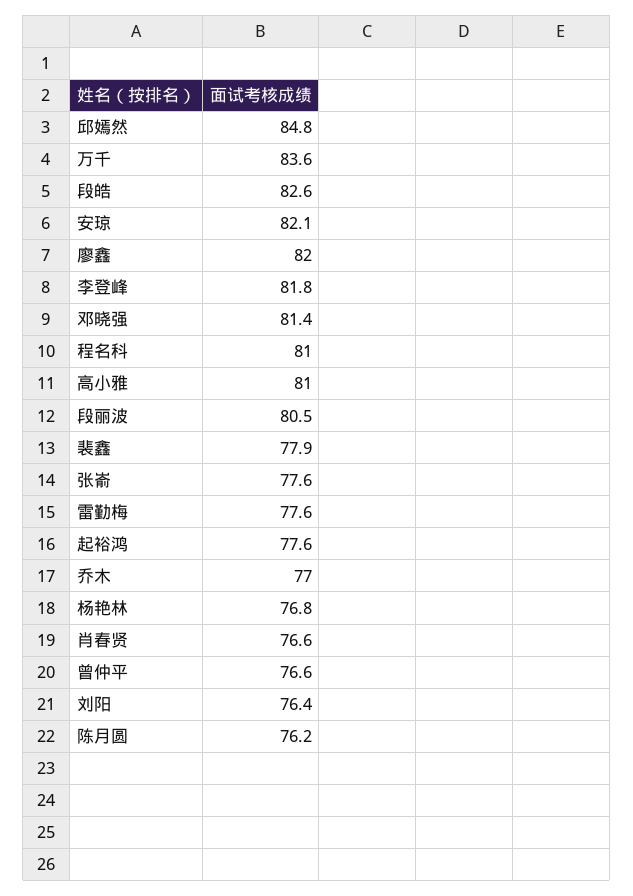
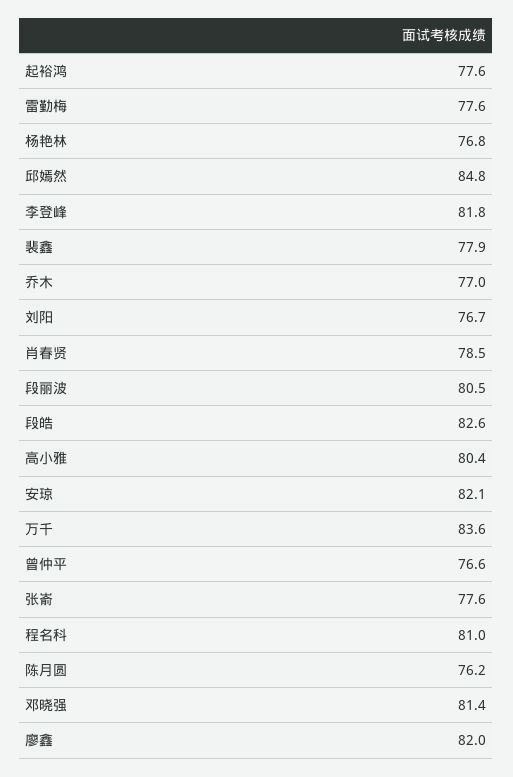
高小雅: 81 -> 80.4
肖春贤: 76.6 -> 78.5
刘阳: 76.4 -> 76.7

